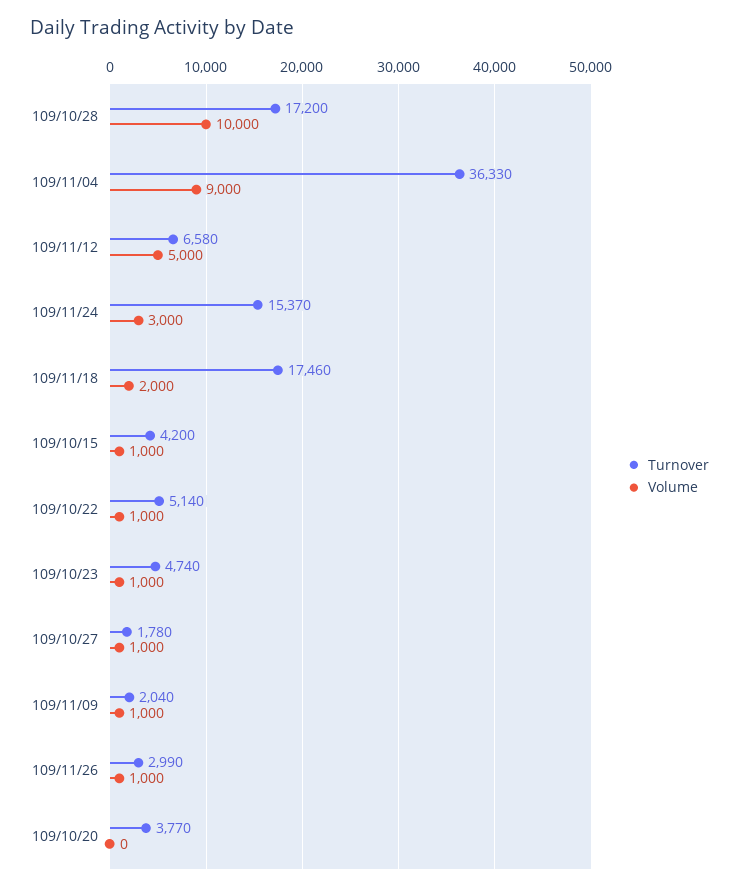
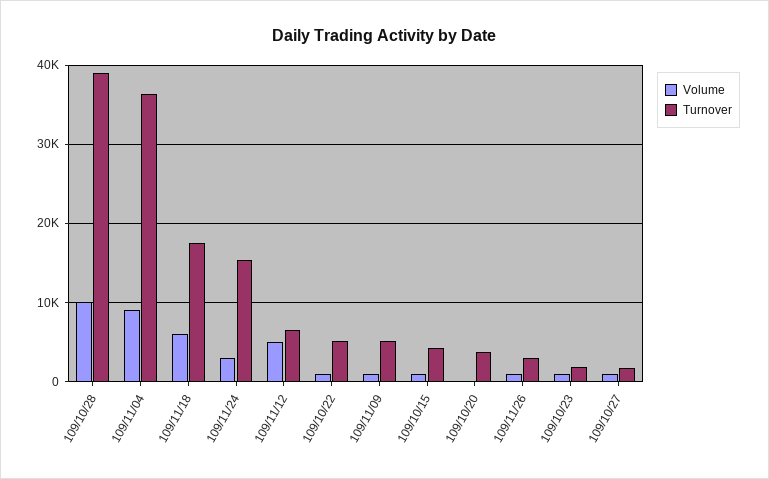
Turnover, 109/10/28: 17200 -> 39000
Volume, 109/11/18: 2000 -> 6000
Turnover, 109/10/23: 4740 -> 2000
Turnover, 109/11/09: 2040 -> 5000

